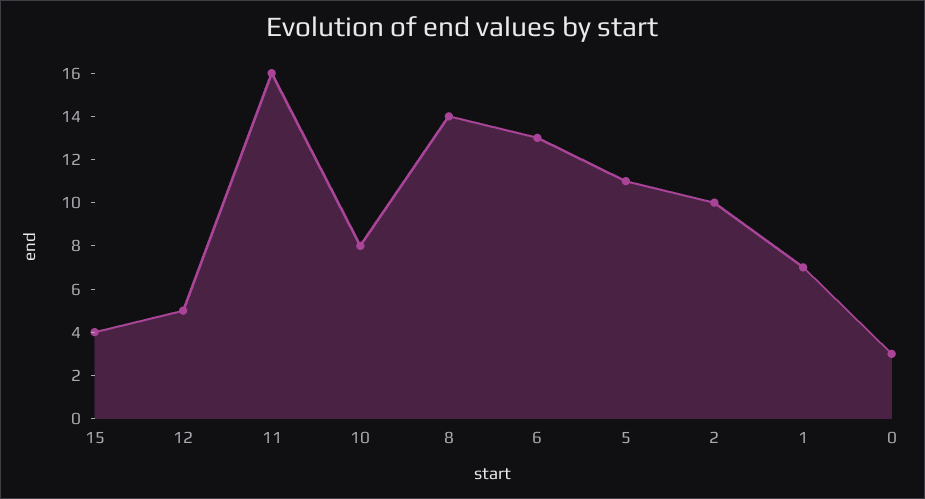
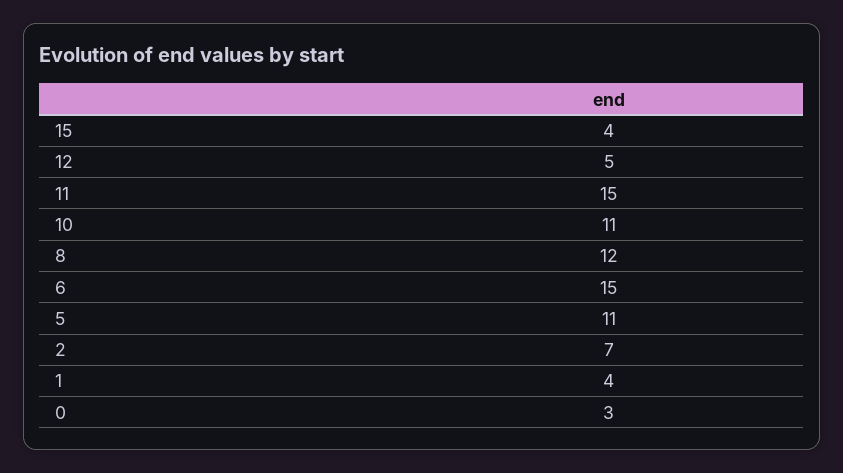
11: 16 -> 15
10: 8 -> 11
8: 14 -> 12
6: 13 -> 15
2: 10 -> 7
1: 7 -> 4

